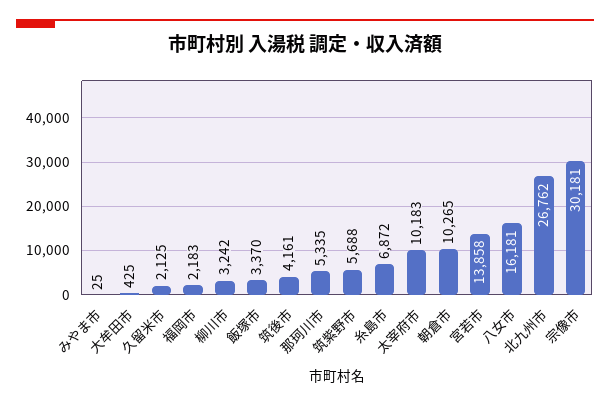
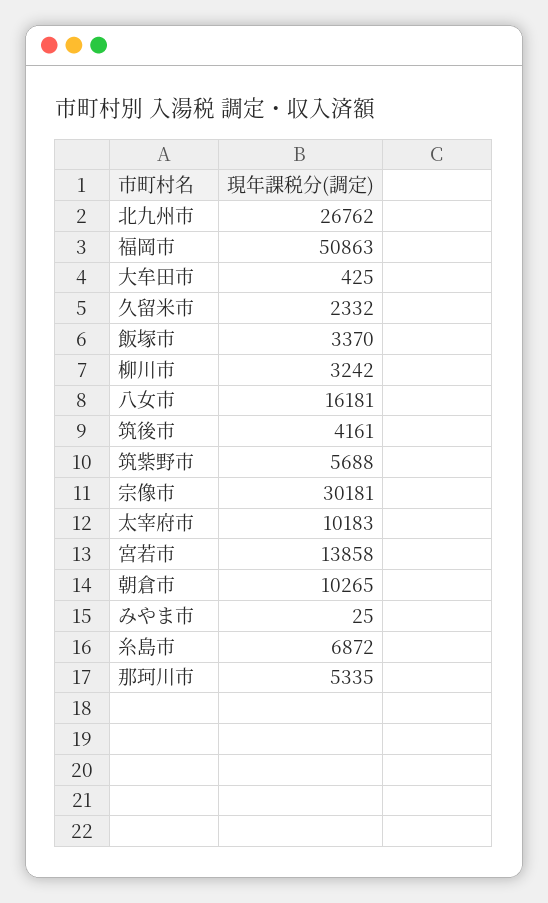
久留米市: 2125 -> 2332
福岡市: 2183 -> 50863

